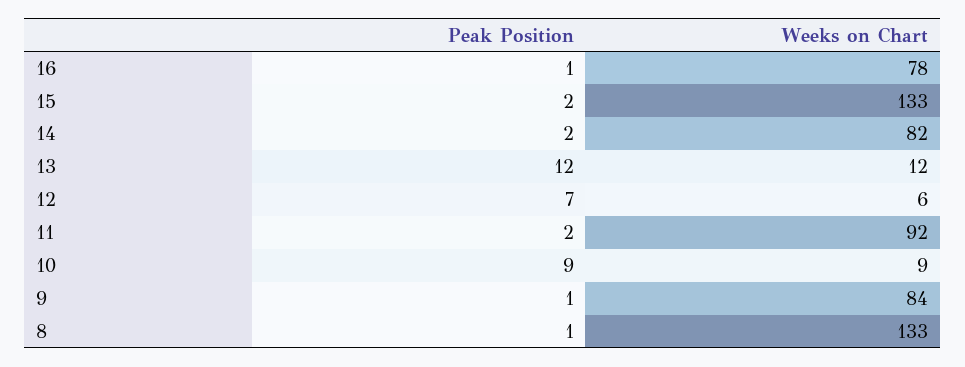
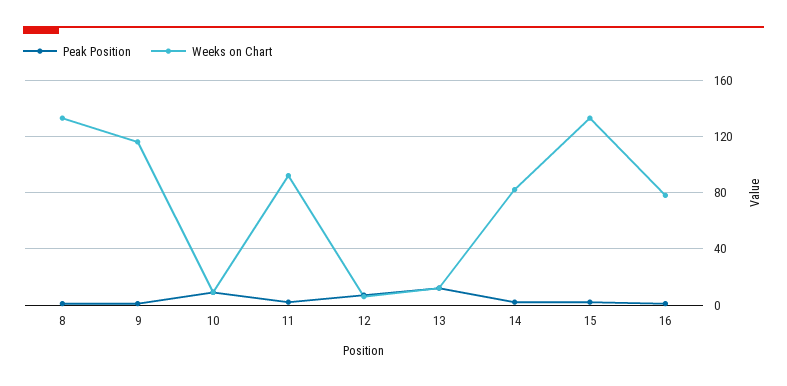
Weeks on Chart, 9: 84 -> 115

